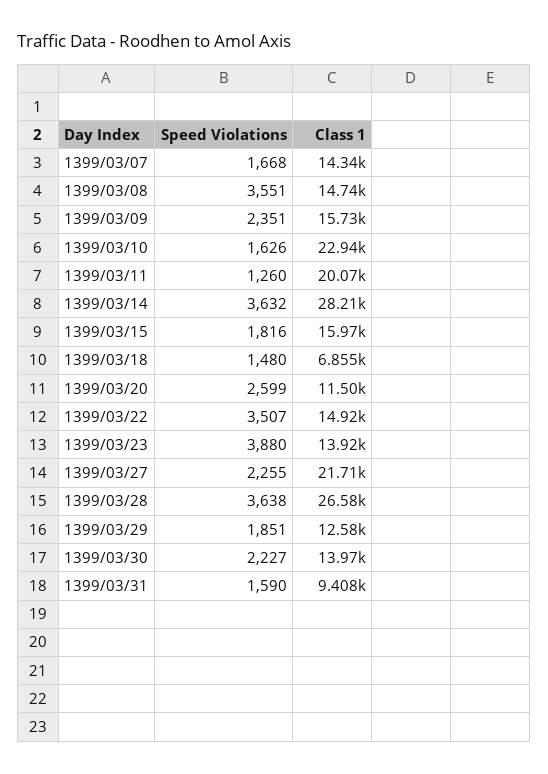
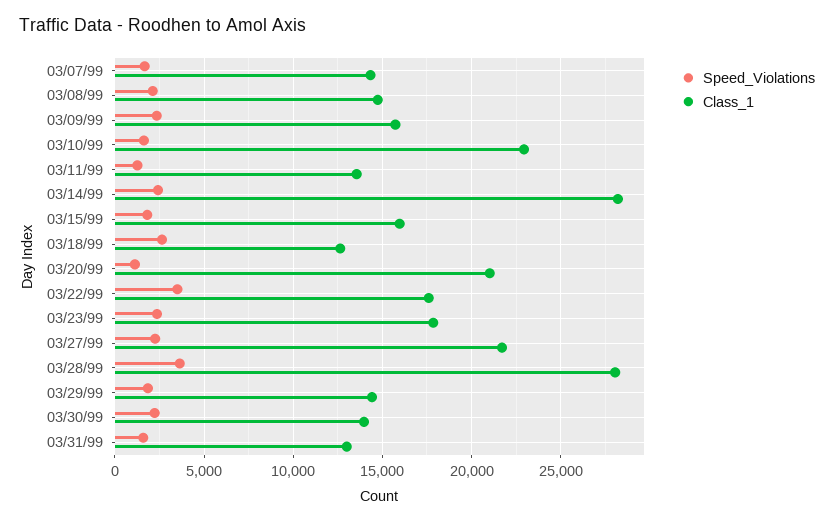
Speed Violations, 1399/03/08: 3551 -> 2000
Class 1, 1399/03/11: 20070 -> 13500
Speed Violations, 1399/03/14: 3632 -> 2500
Speed Violations, 1399/03/18: 1480 -> 2500
Class 1, 1399/03/18: 6855 -> 12500
Speed Violations, 1399/03/20: 2599 -> 1000
Class 1, 1399/03/20: 11500 -> 21000
Class 1, 1399/03/22: 14920 -> 17500
Speed Violations, 1399/03/23: 3880 -> 2500
Class 1, 1399/03/23: 13920 -> 18000
Class 1, 1399/03/28: 26580 -> 28000
Class 1, 1399/03/29: 12580 -> 14500
Class 1, 1399/03/31: 9408 -> 13000

